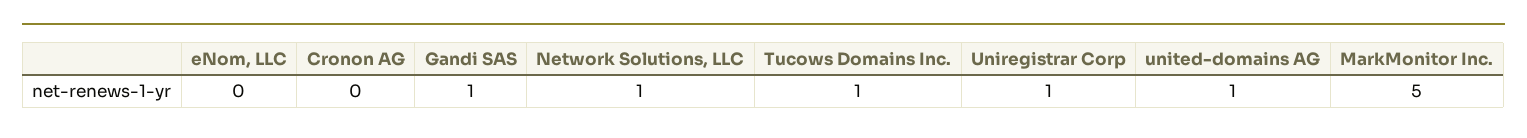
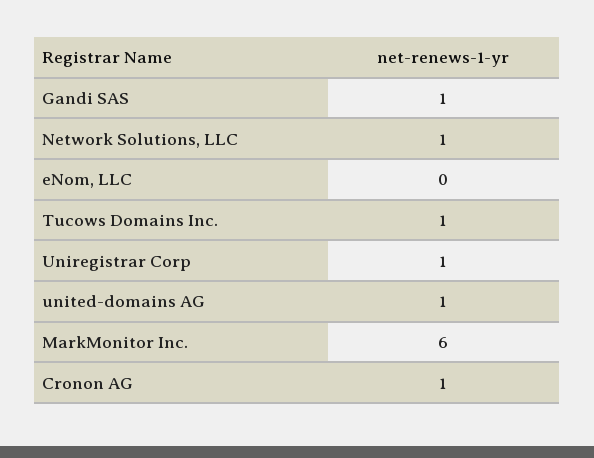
Cronon AG: 0 -> 1
MarkMonitor Inc.: 5 -> 6

